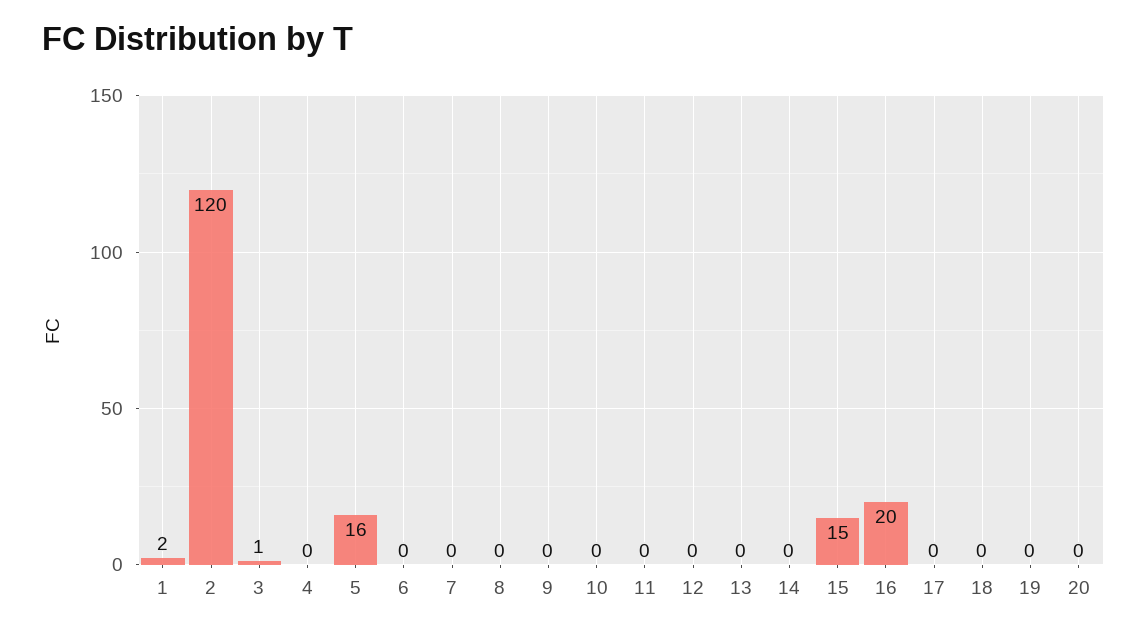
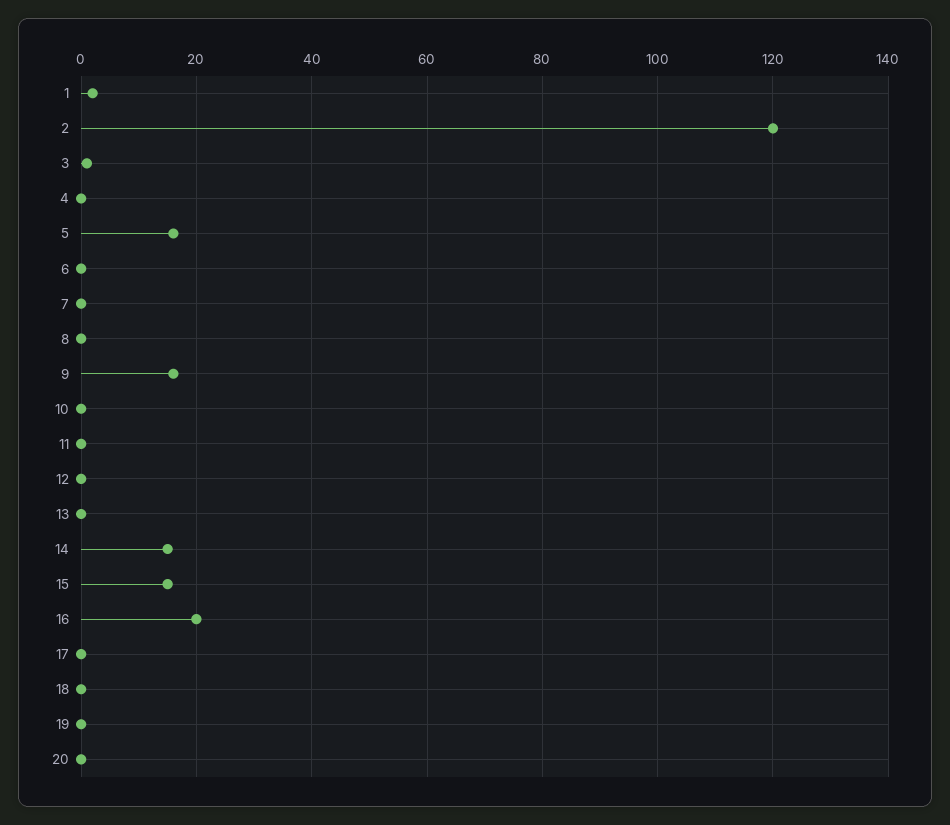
9: 0 -> 15
14: 0 -> 15

